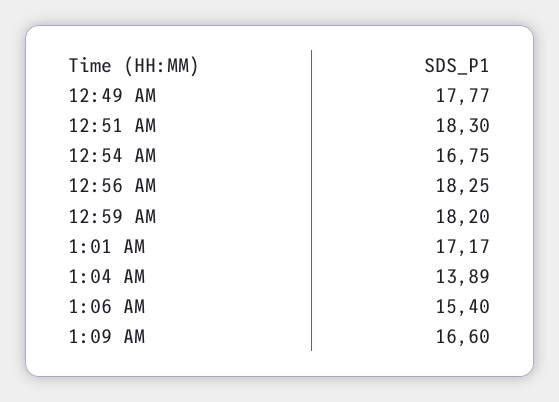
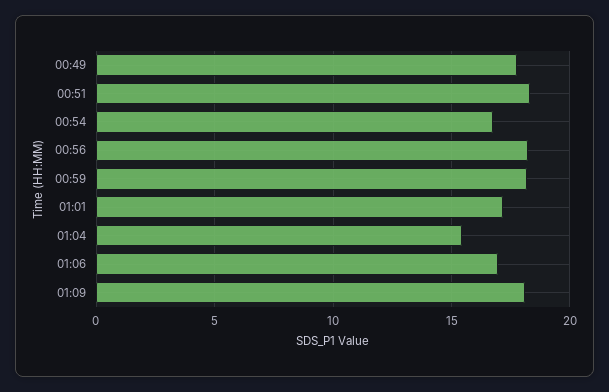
1:04 AM: 13.89 -> 15.5
1:06 AM: 15.4 -> 17
1:09 AM: 16.6 -> 18

